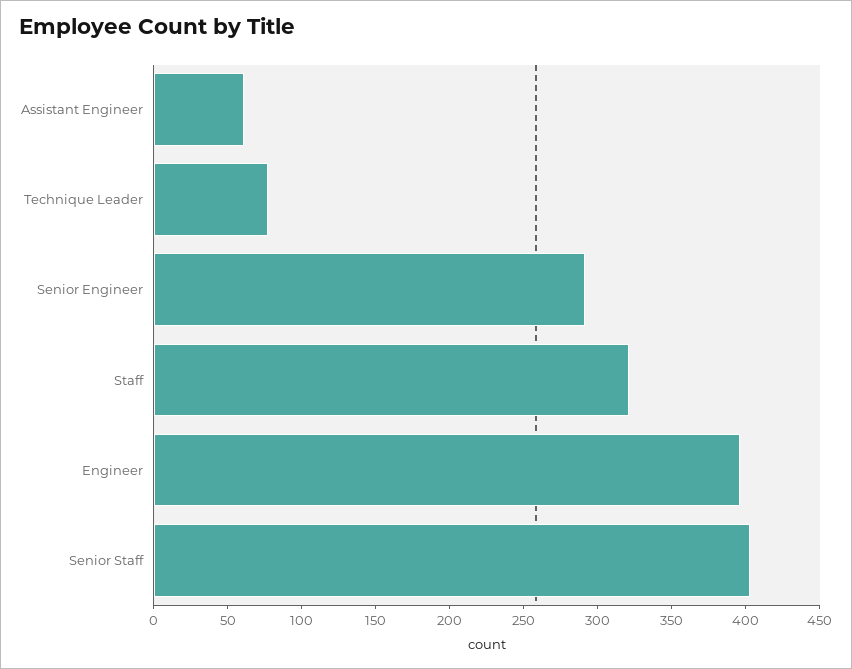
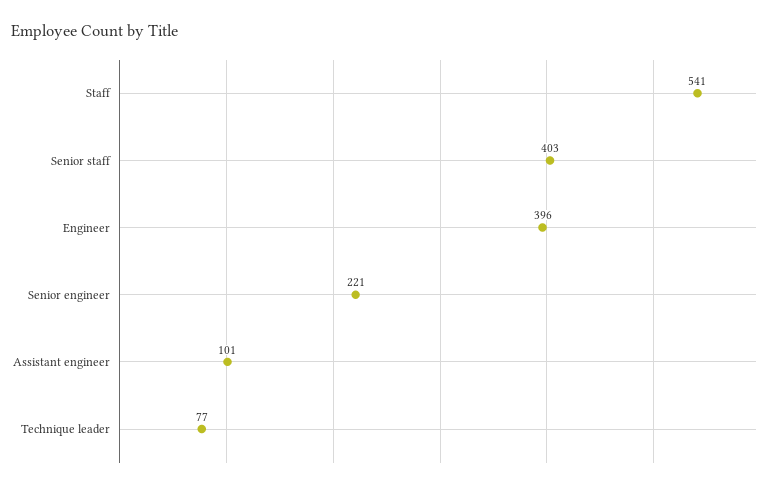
Assistant Engineer: 60 -> 101
Senior Engineer: 290 -> 221
Staff: 320 -> 541

